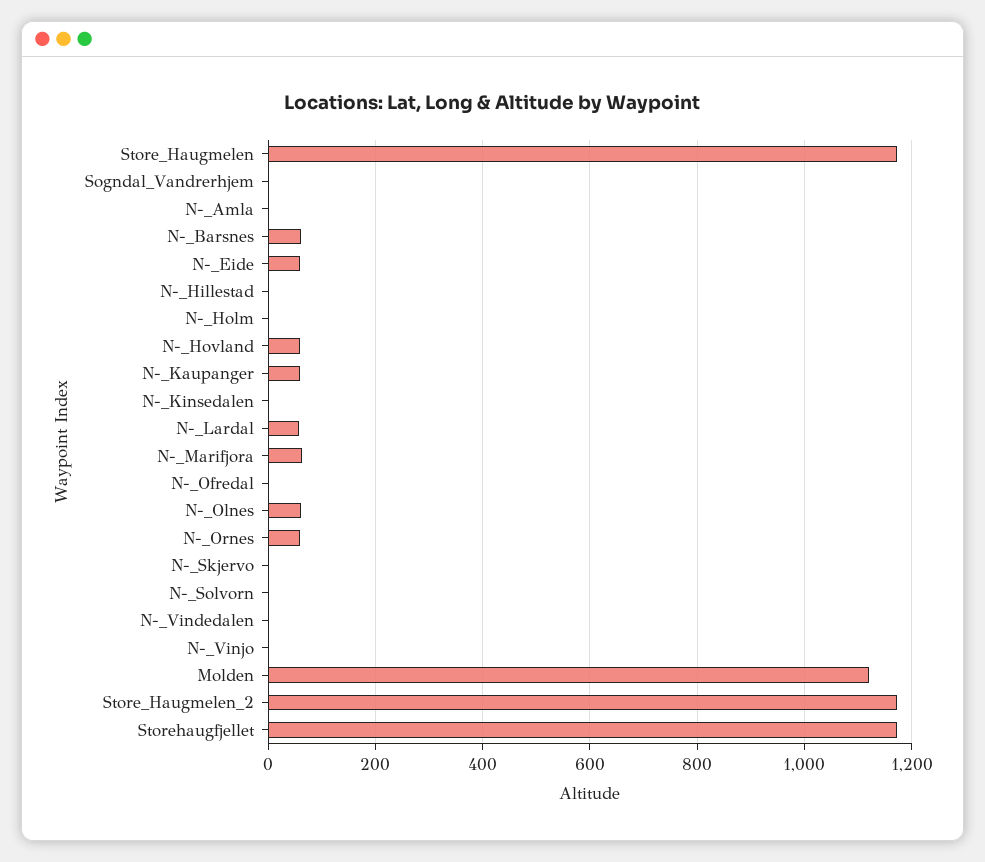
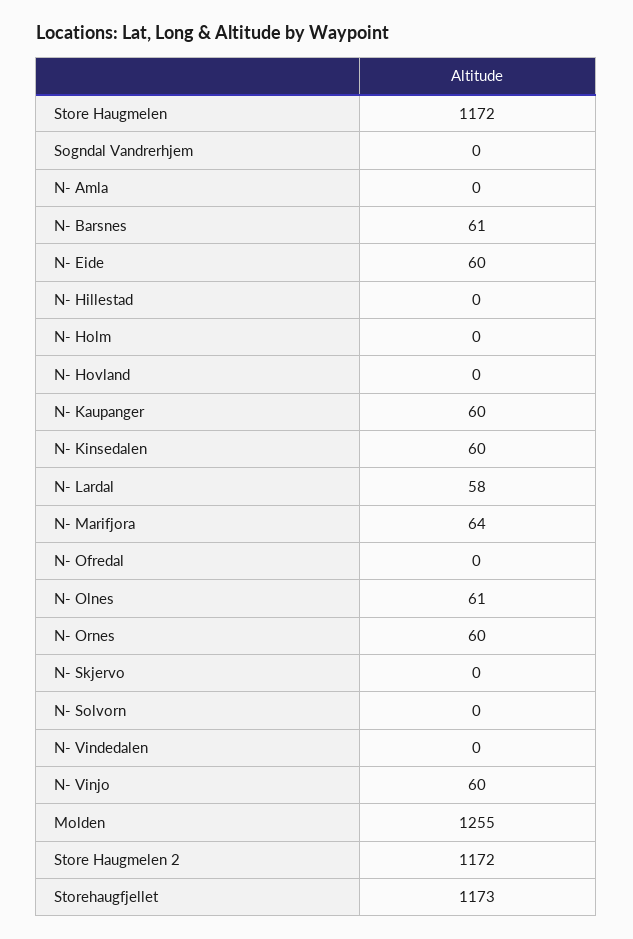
N-_Hovland: 60 -> 0
N-_Kinsedalen: 0 -> 60
N-_Vinjo: 0 -> 60
Molden: 1120 -> 1255

